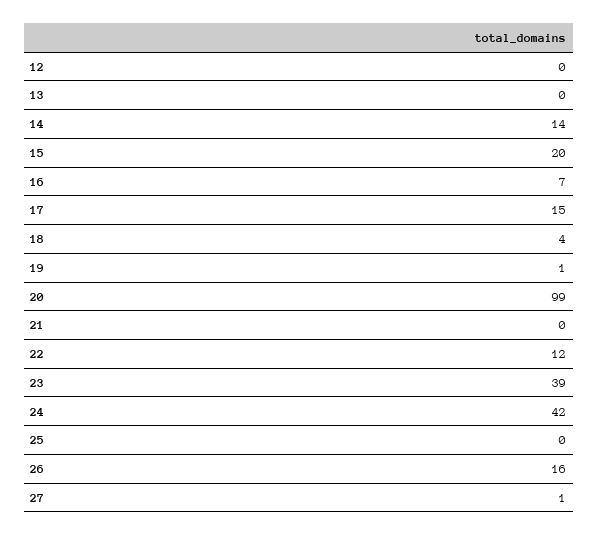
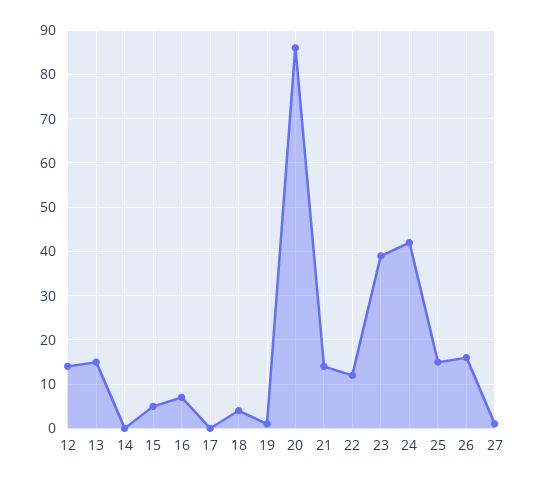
12: 0 -> 15
13: 0 -> 15
14: 14 -> 0
15: 20 -> 5
17: 15 -> 0
20: 99 -> 85
21: 0 -> 15
25: 0 -> 15

